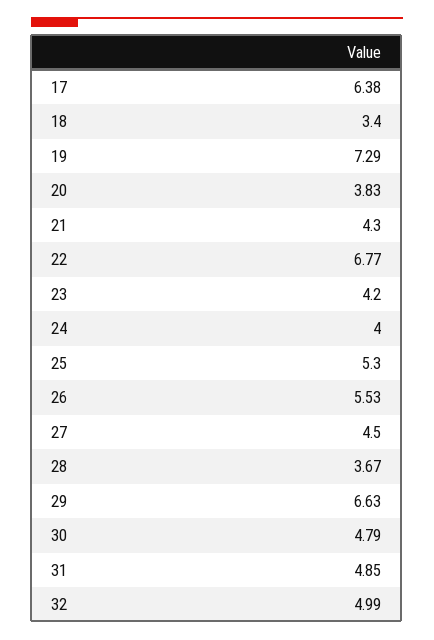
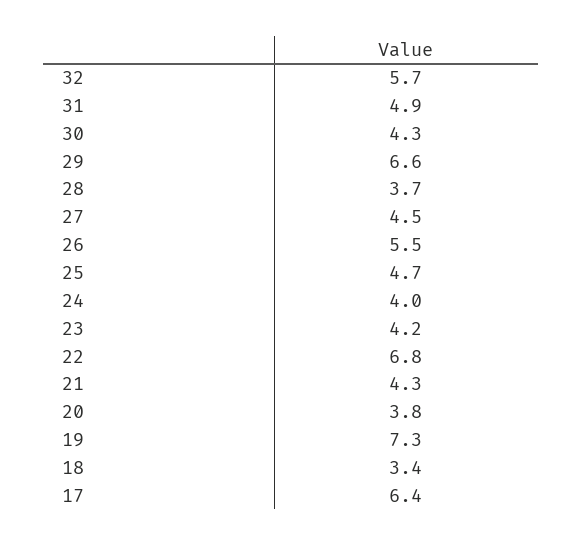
25: 5.3 -> 4.7
30: 4.79 -> 4.3
32: 4.99 -> 5.7

